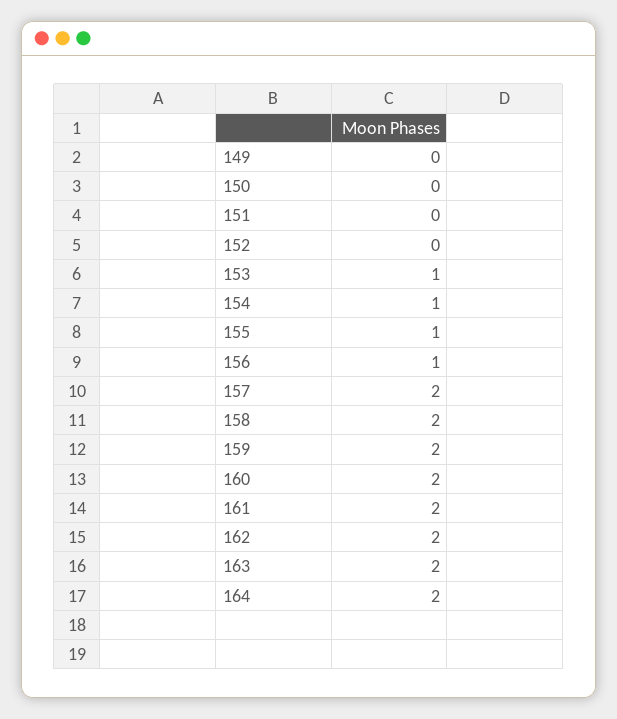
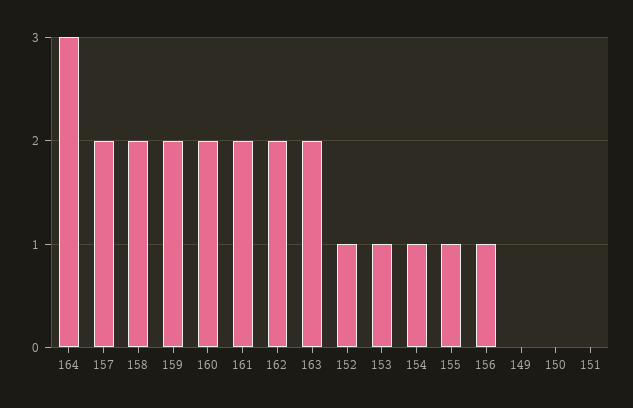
152: 0 -> 1
164: 2 -> 3

